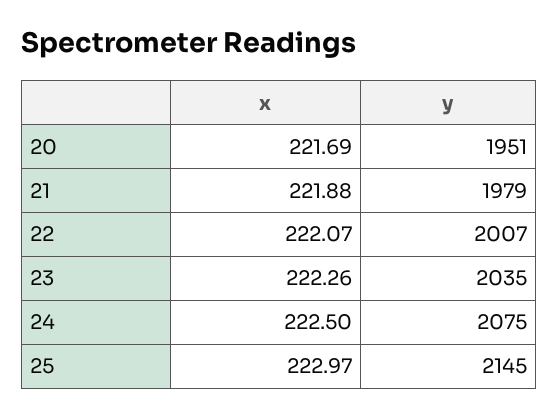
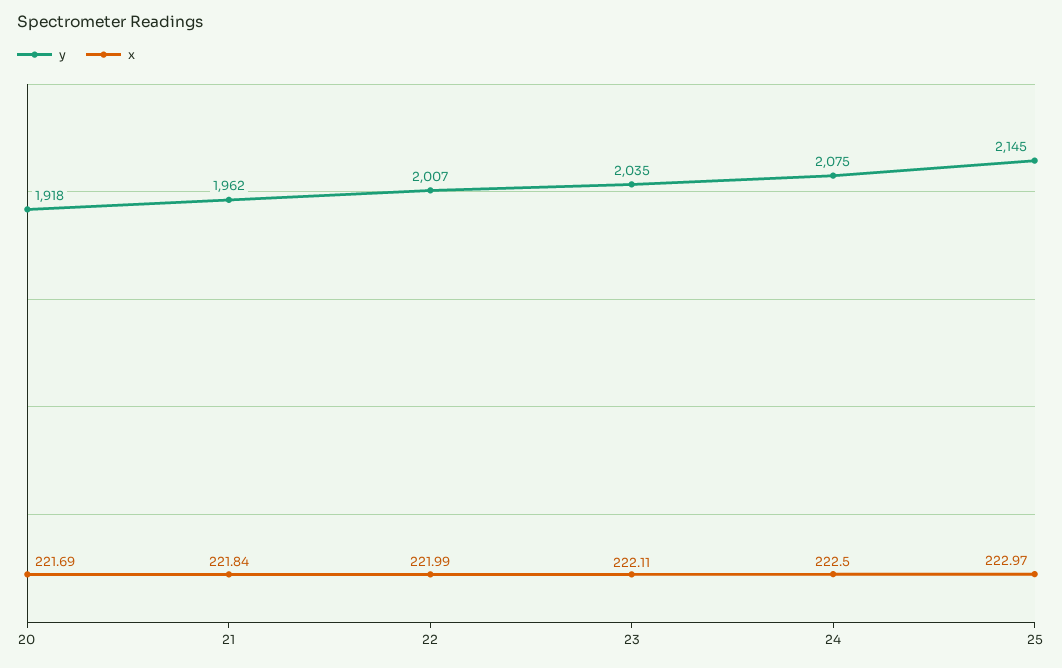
y, 20: 1951 -> 1918
x, 21: 221.88 -> 221.84
y, 21: 1979 -> 1962
x, 22: 222.07 -> 221.99
x, 23: 222.26 -> 222.11

